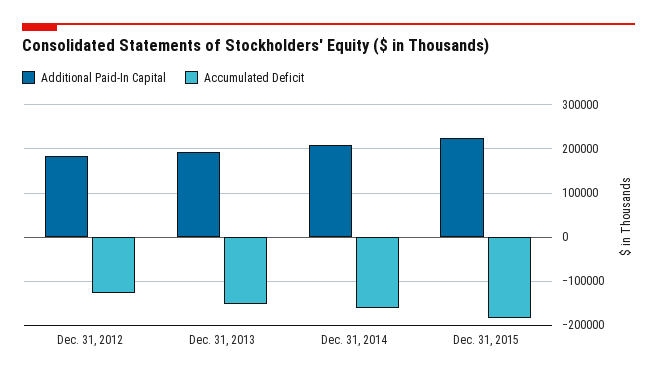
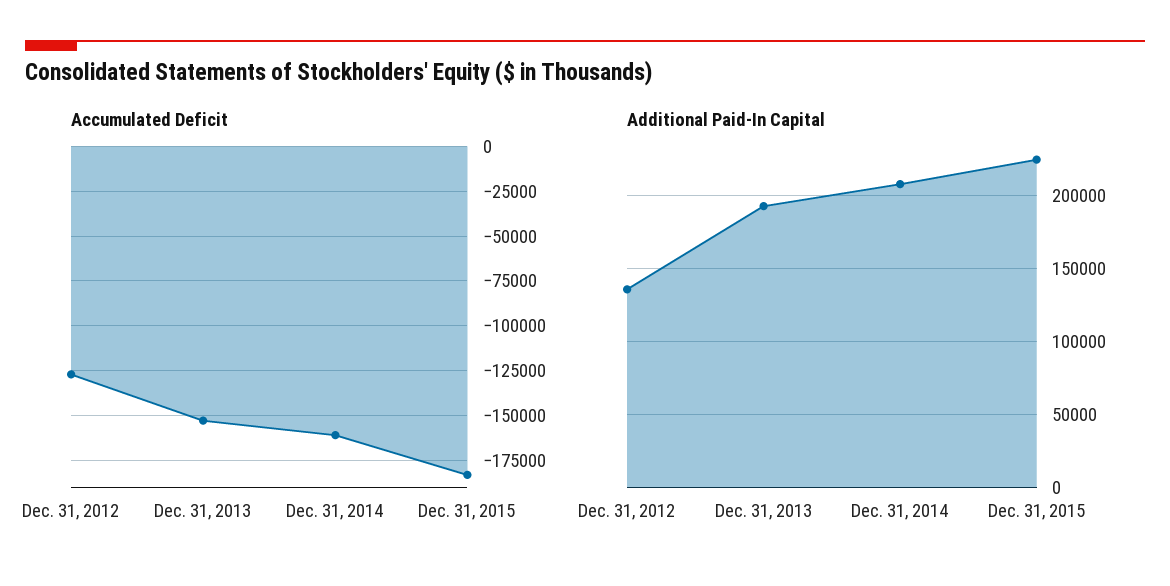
Additional Paid-In Capital, Dec. 31, 2012: 180000 -> 135000

